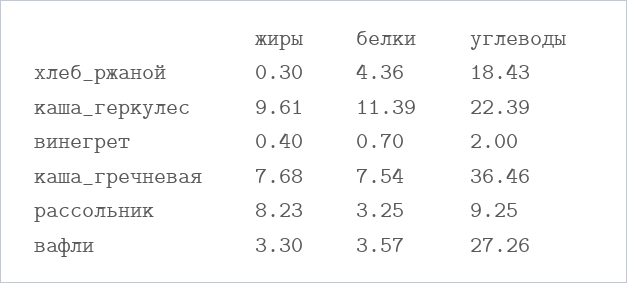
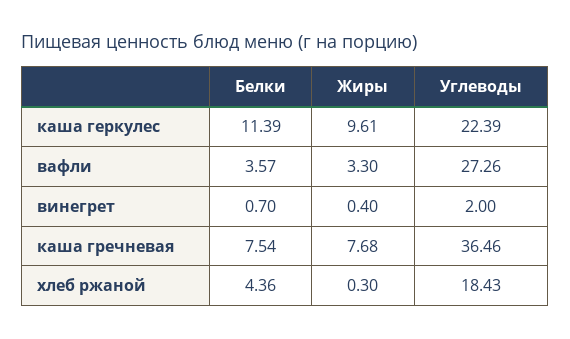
жиры, рассольник: 8.23 -> none
белки, рассольник: 3.25 -> none
углеводы, рассольник: 9.25 -> none

